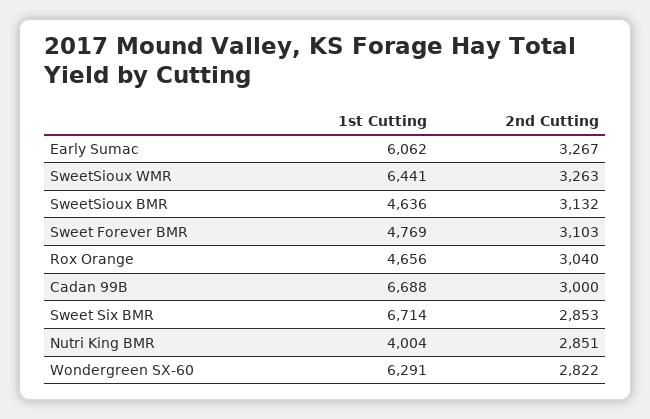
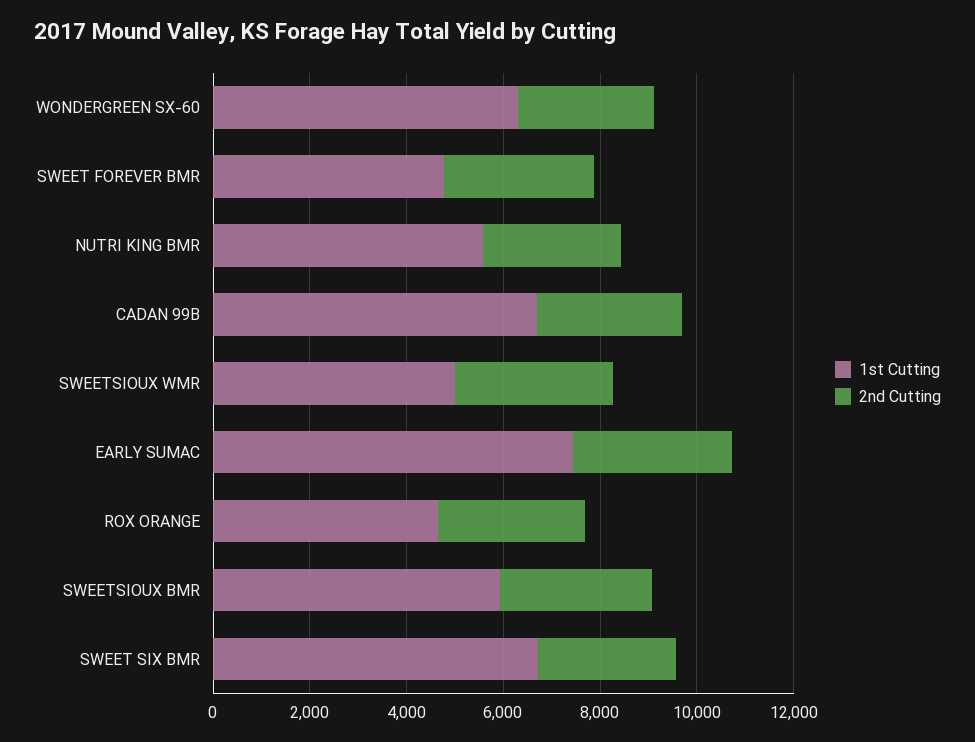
1st Cutting, Early Sumac: 6062 -> 7500
1st Cutting, SweetSioux WMR: 6441 -> 5000
1st Cutting, SweetSioux BMR: 4636 -> 6000
1st Cutting, Nutri King BMR: 4004 -> 5500

